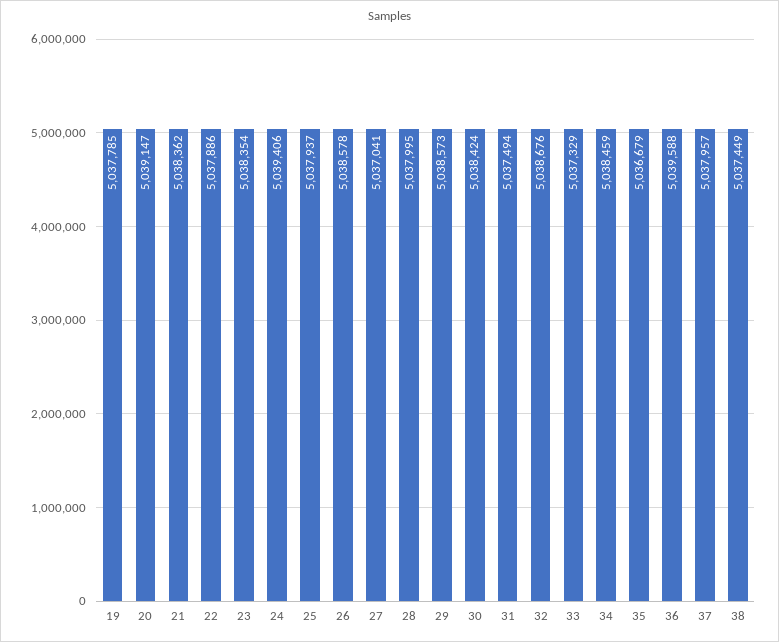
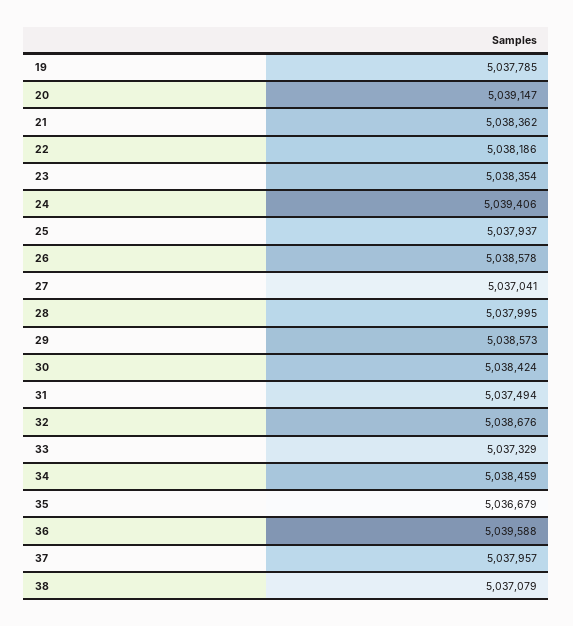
22: 5037886 -> 5038186
38: 5037449 -> 5037079

